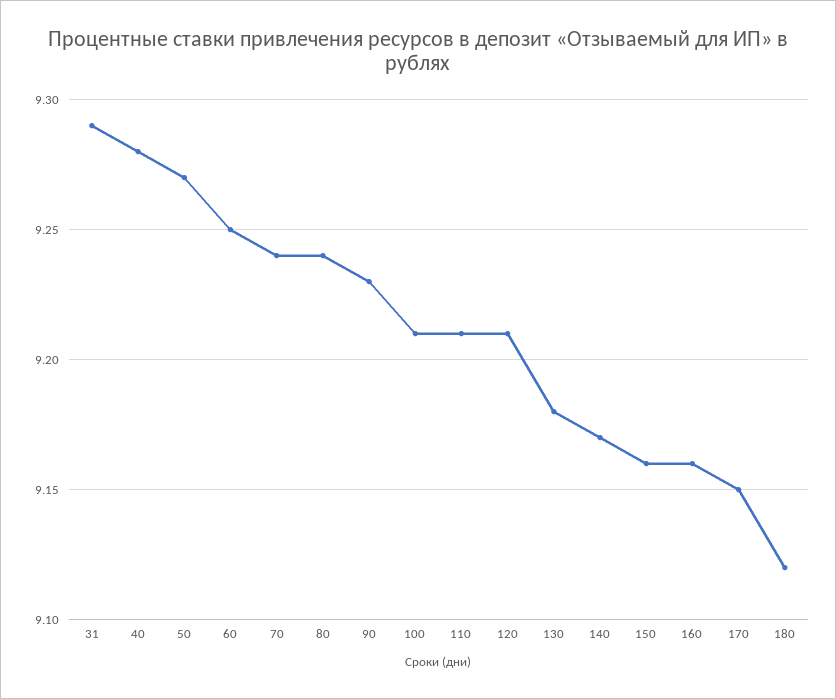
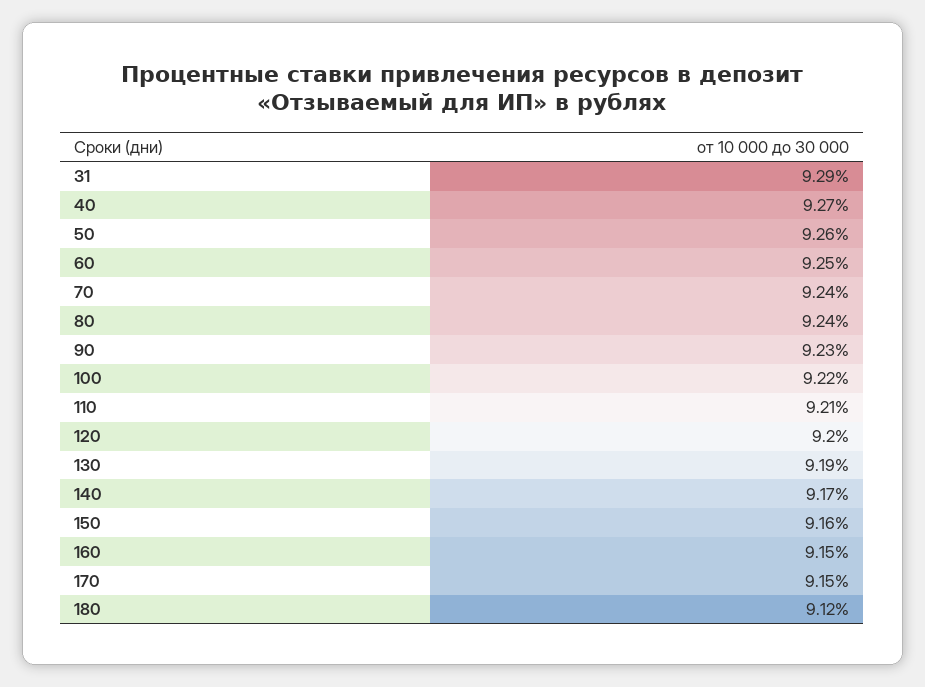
40: 9.28 -> 9.27
50: 9.27 -> 9.26
100: 9.21 -> 9.22
120: 9.21 -> 9.2
130: 9.18 -> 9.19
160: 9.16 -> 9.15

